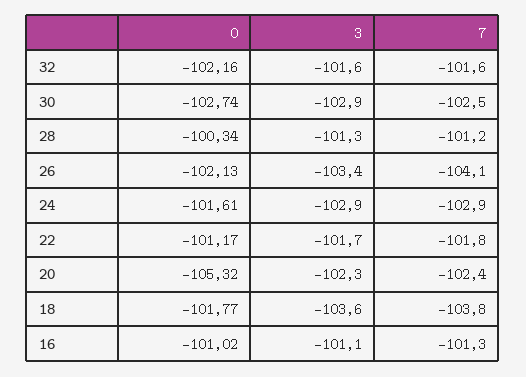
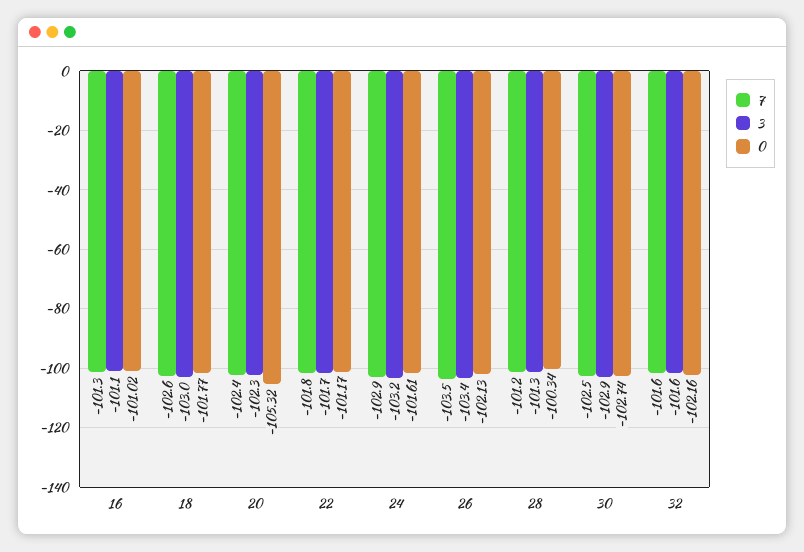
7, 26: -104.1 -> -103.5
3, 24: -102.9 -> -103.2
3, 18: -103.6 -> -103
7, 18: -103.8 -> -102.6

